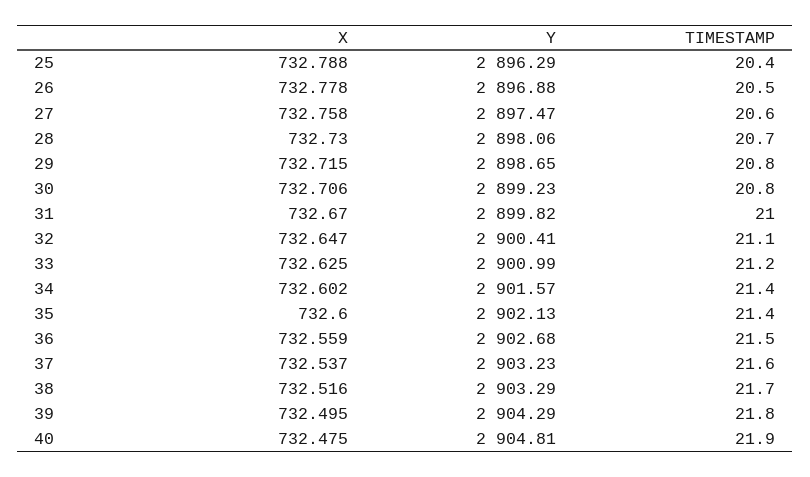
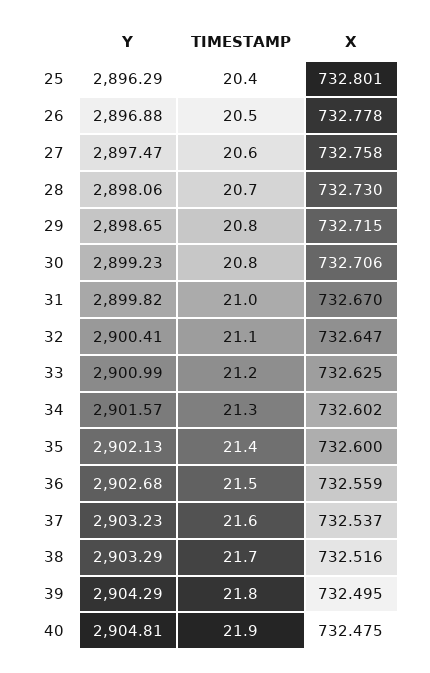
X, 25: 732.788 -> 732.801
TIMESTAMP, 34: 21.4 -> 21.3

